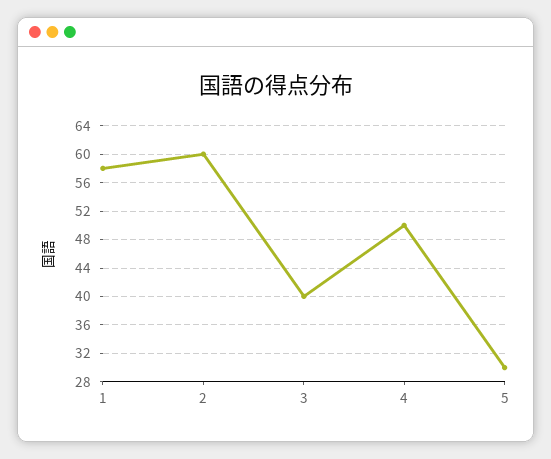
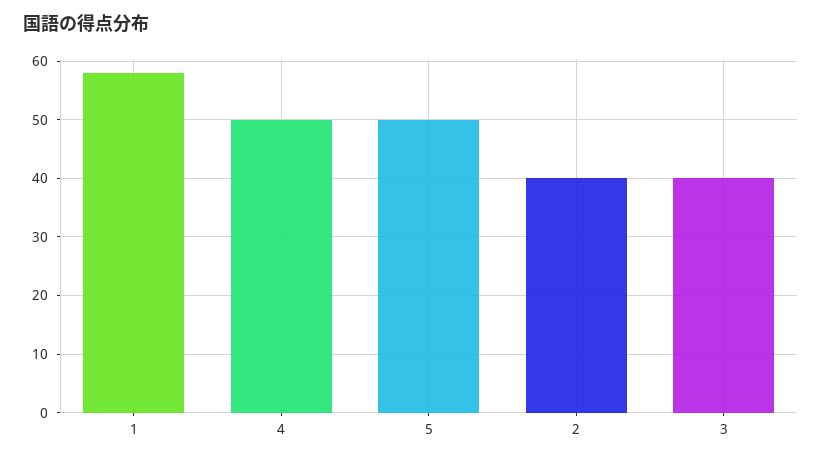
2: 60 -> 40
5: 30 -> 50

